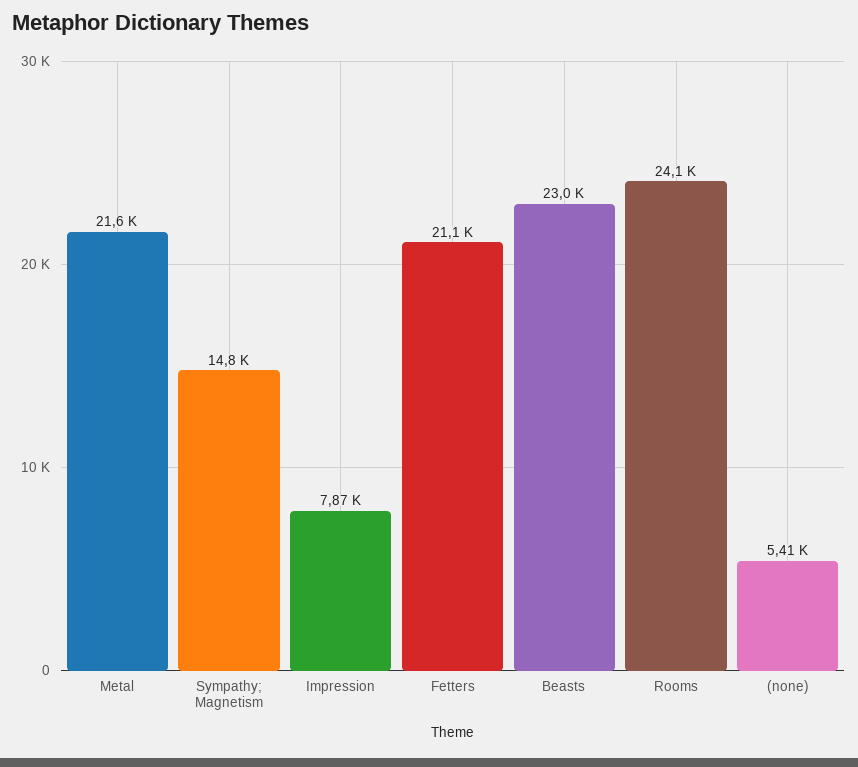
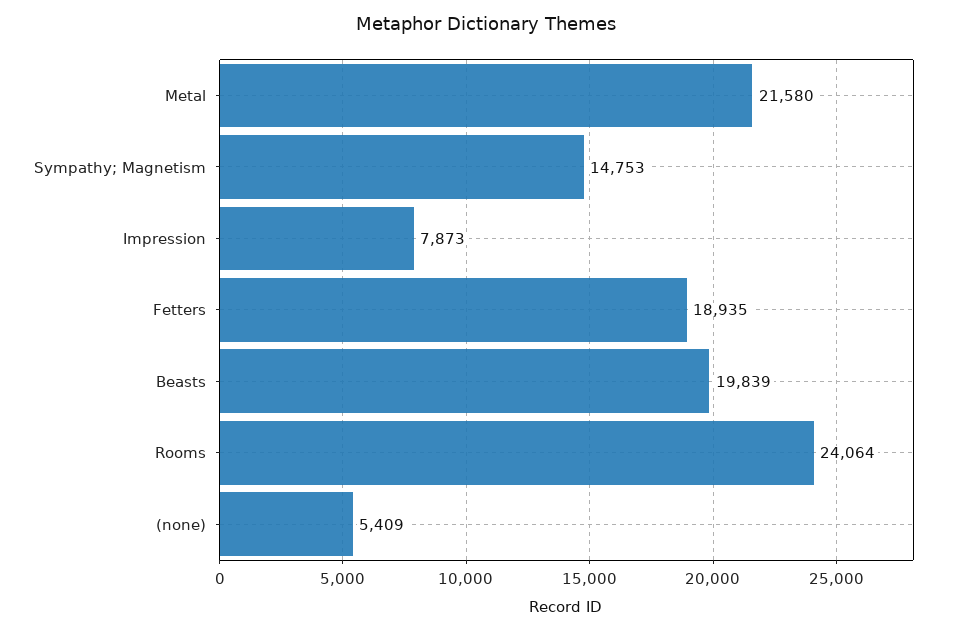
Fetters: 21100 -> 18935
Beasts: 23000 -> 19839

